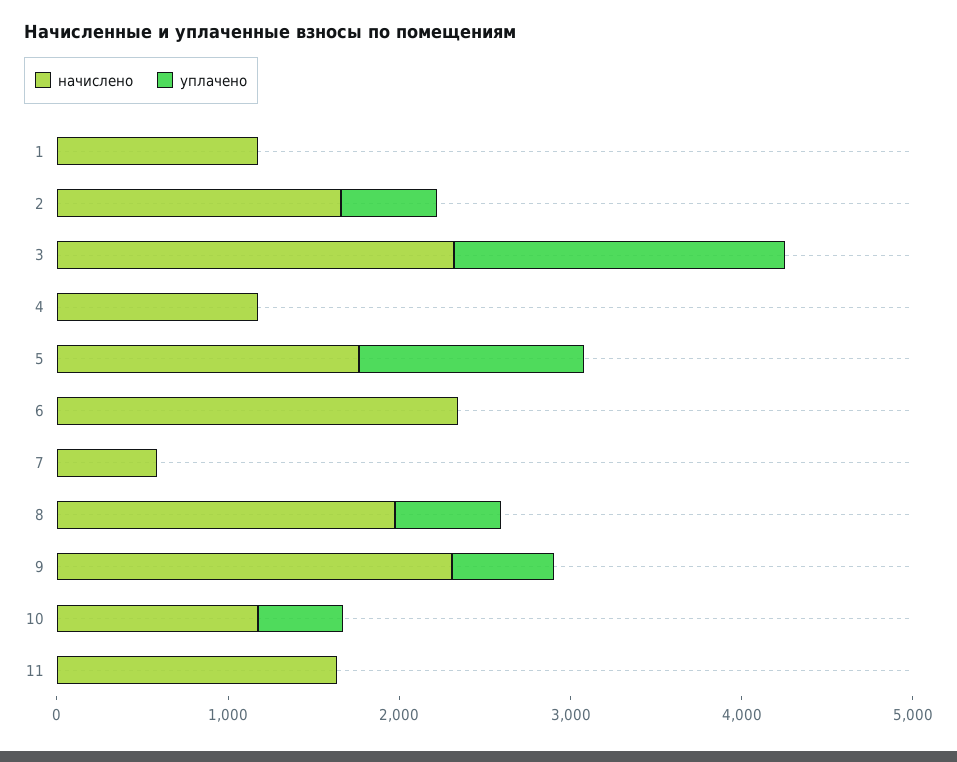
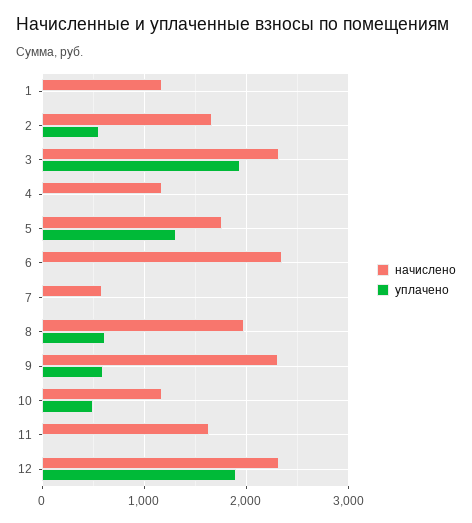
начислено, 12: none -> 2300
уплачено, 12: none -> 1900

